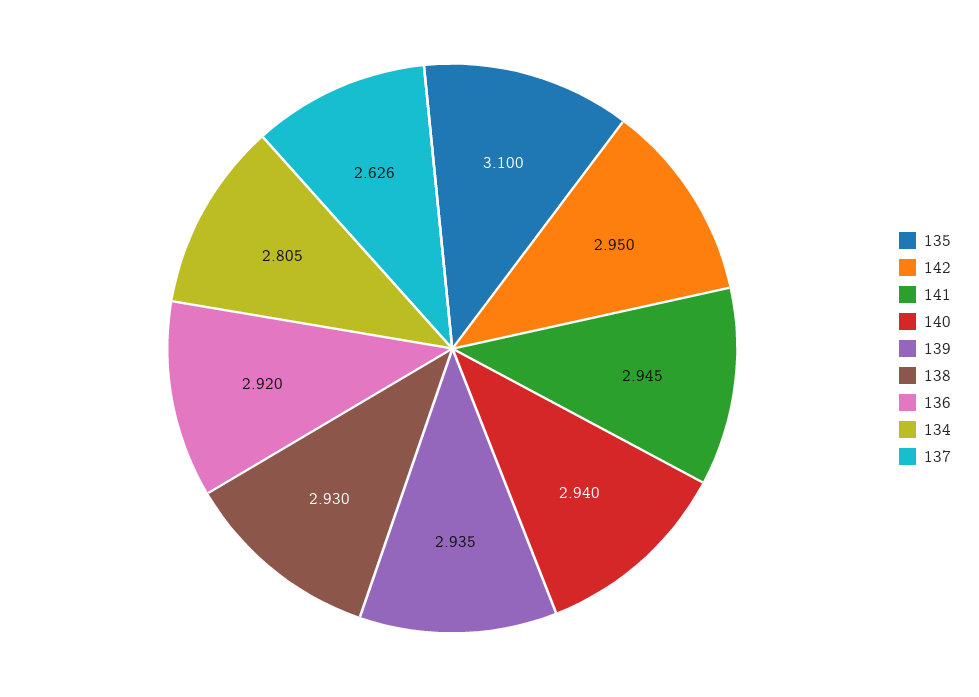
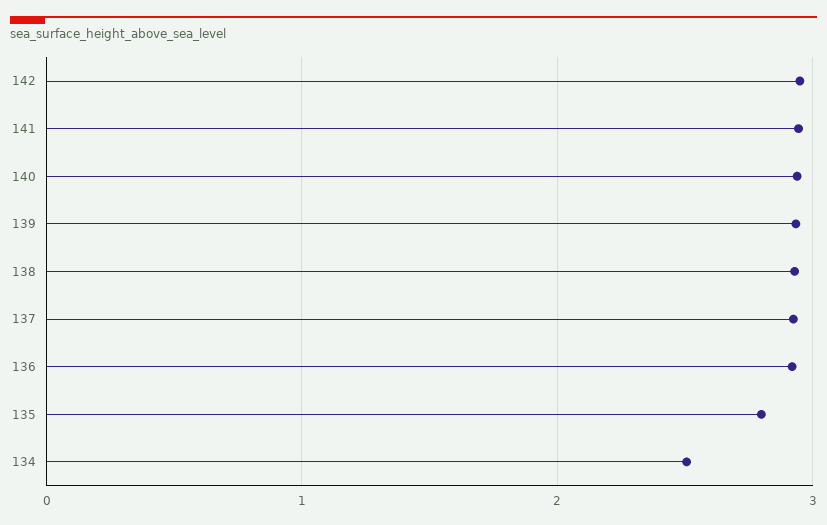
135: 3.1 -> 2.8
134: 2.805 -> 2.5
137: 2.626 -> 2.9

